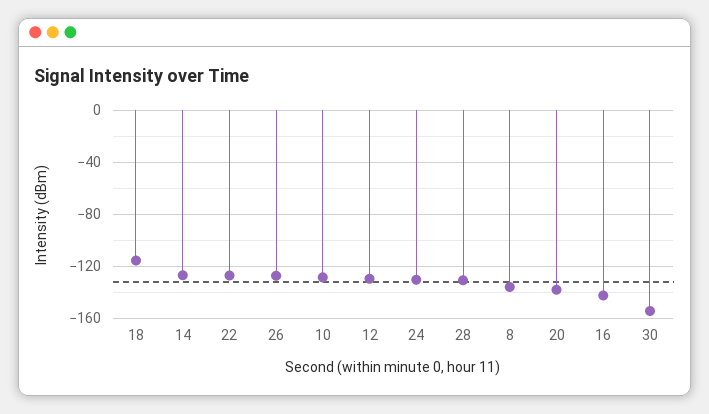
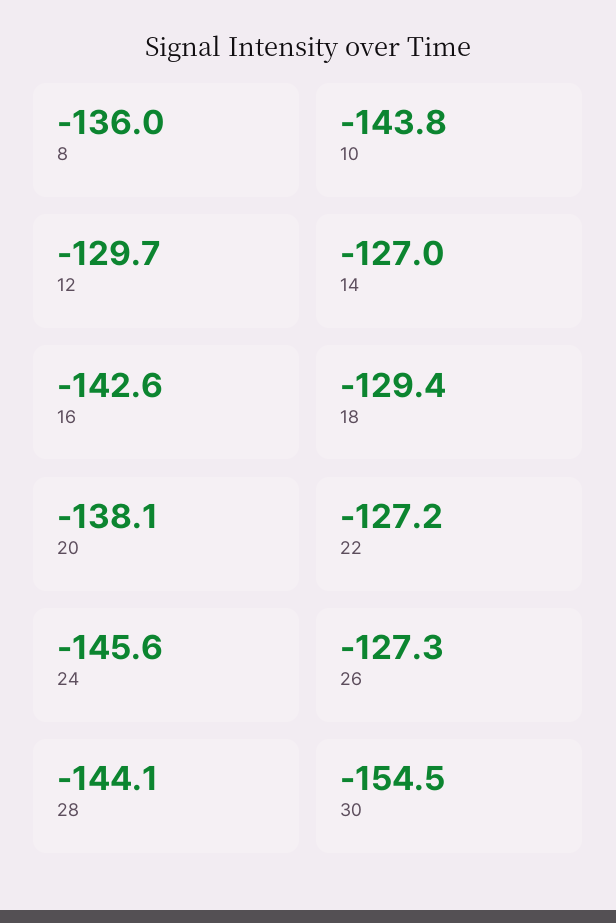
18: -115 -> -129.4
10: -130 -> -143.8
24: -130 -> -145.6
28: -130 -> -144.1

